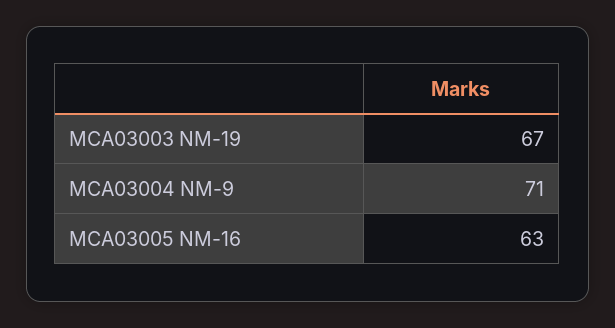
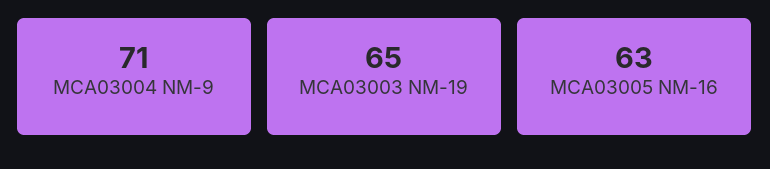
MCA03003 NM-19: 67 -> 65

